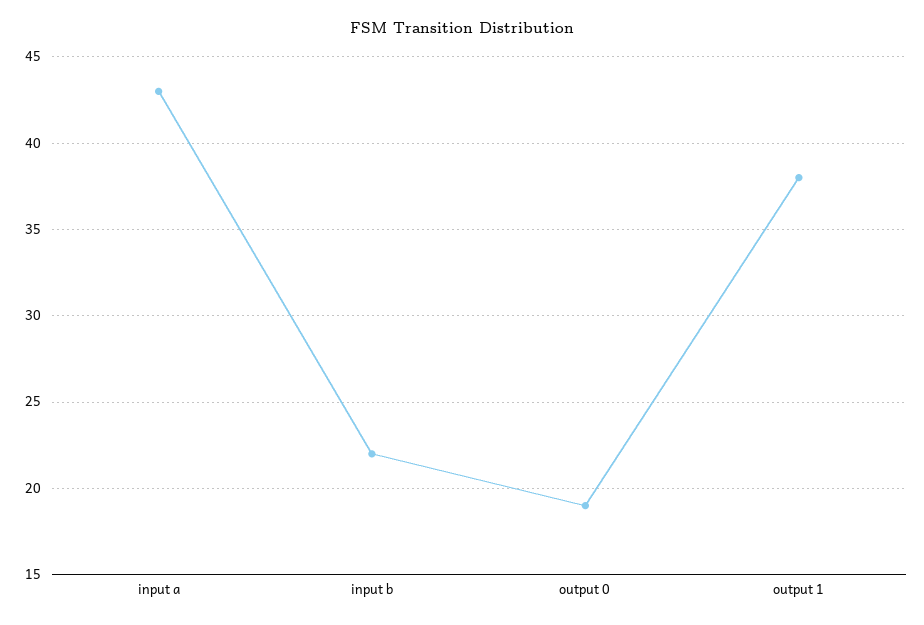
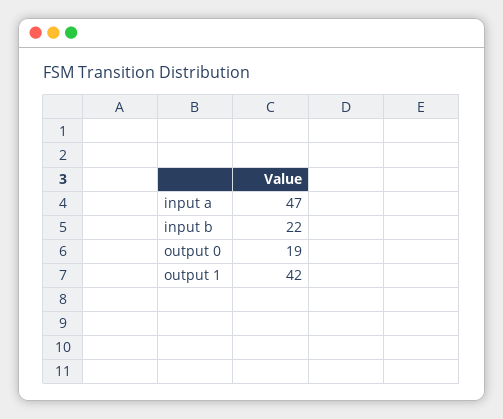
input a: 43 -> 47
output 1: 38 -> 42

